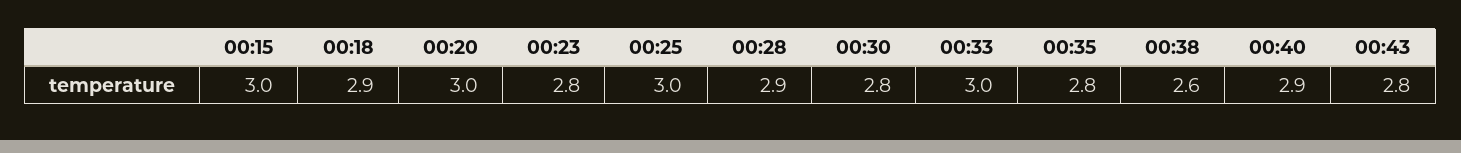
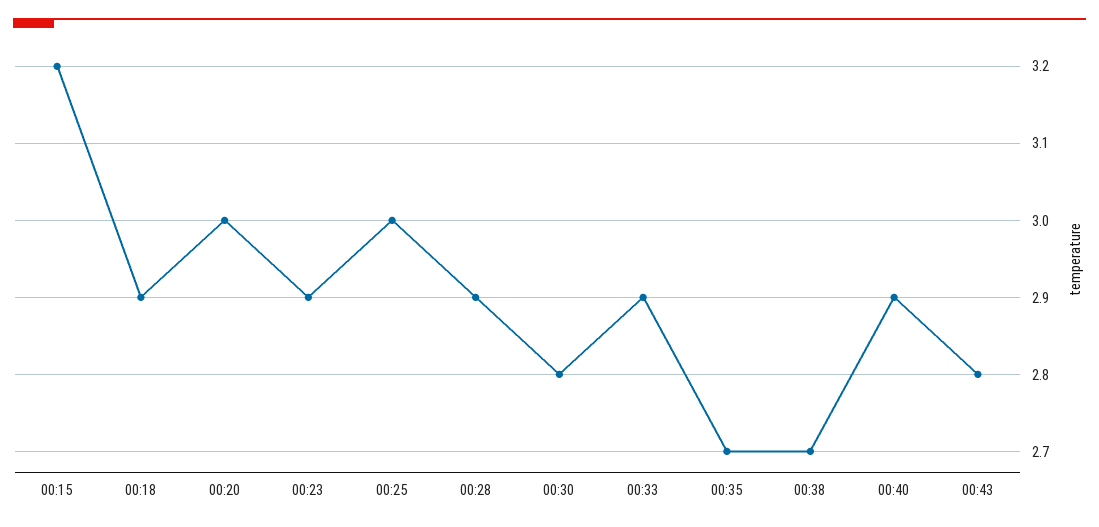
00:15: 3 -> 3.2
00:23: 2.8 -> 2.9
00:33: 3 -> 2.9
00:35: 2.8 -> 2.7
00:38: 2.6 -> 2.7

